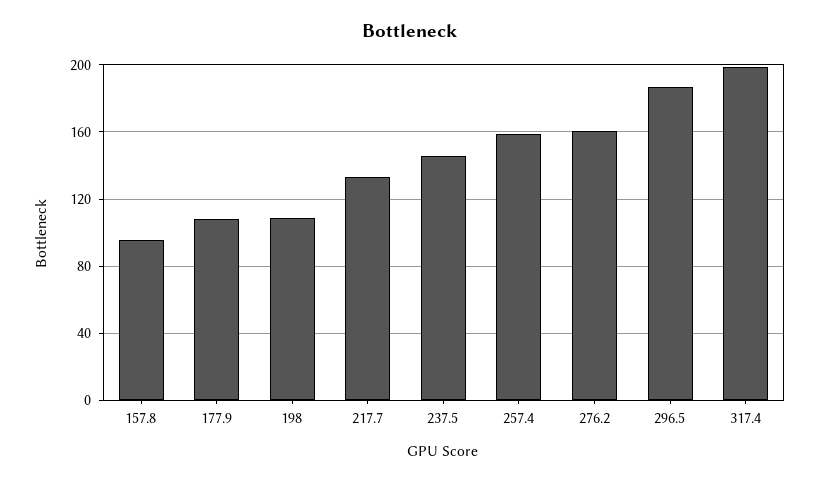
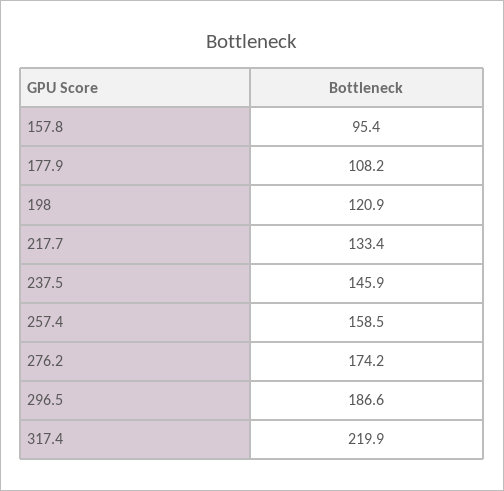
198: 110 -> 120.9
276.2: 160 -> 174.2
317.4: 200 -> 219.9

